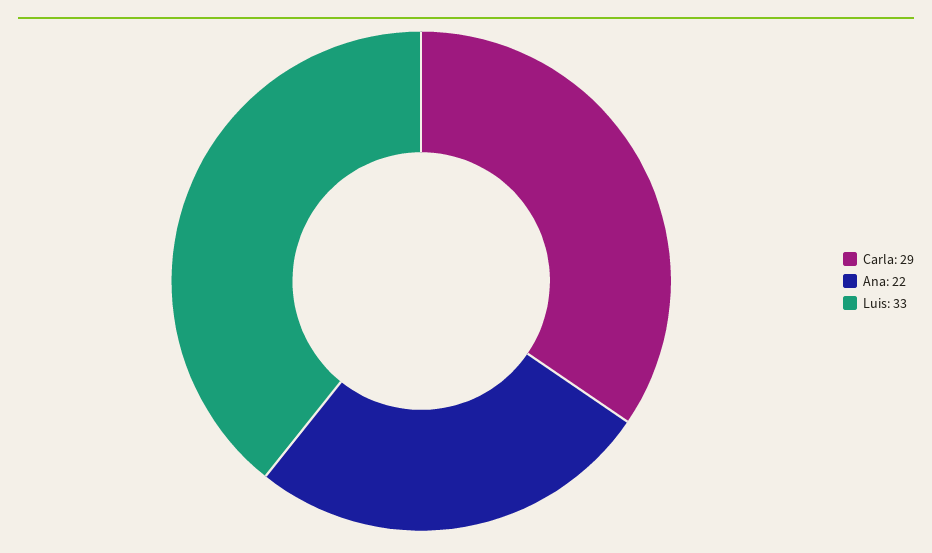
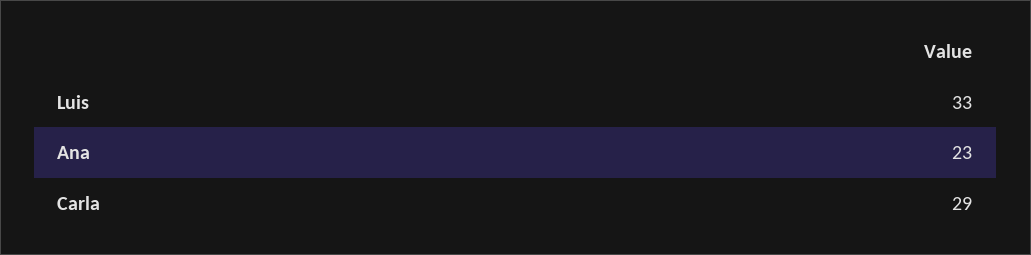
Ana: 22 -> 23

